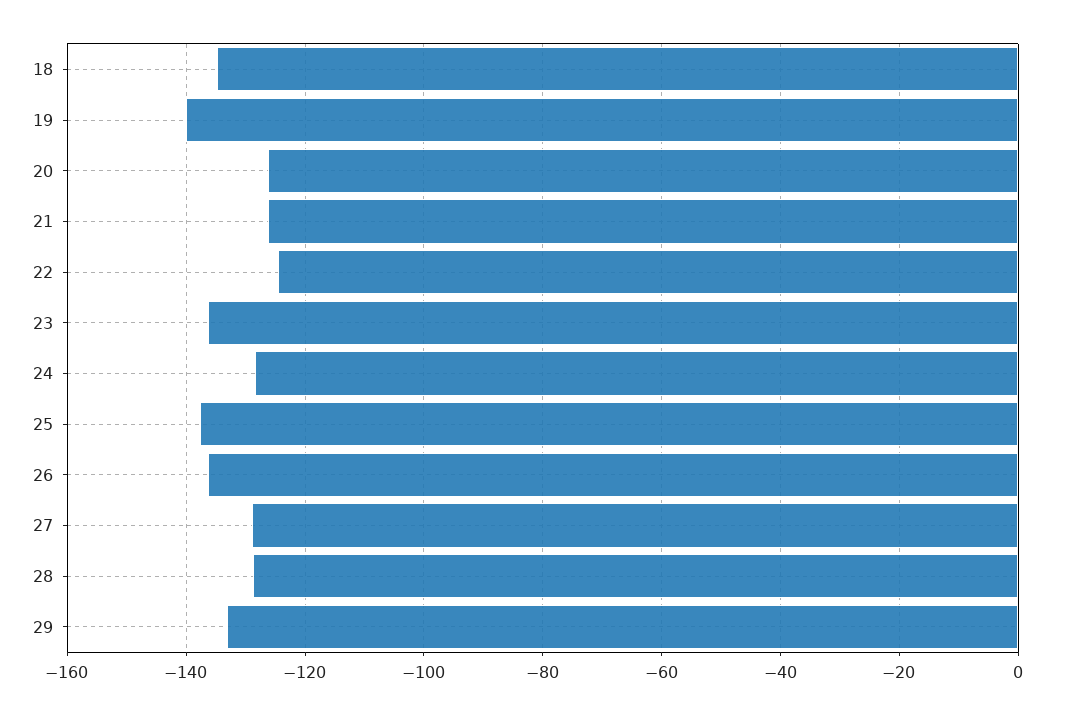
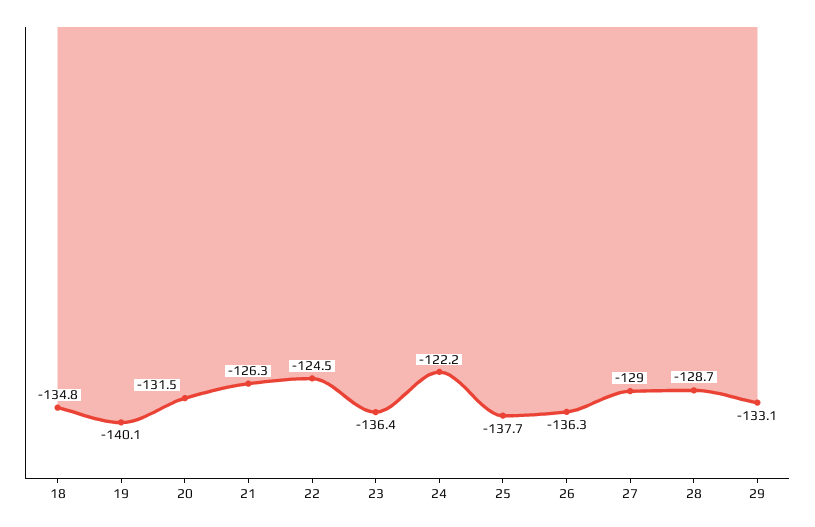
20: -126 -> -131.5
24: -128 -> -122.2

